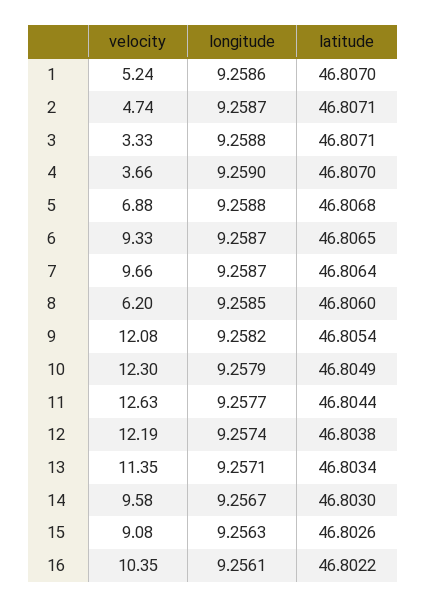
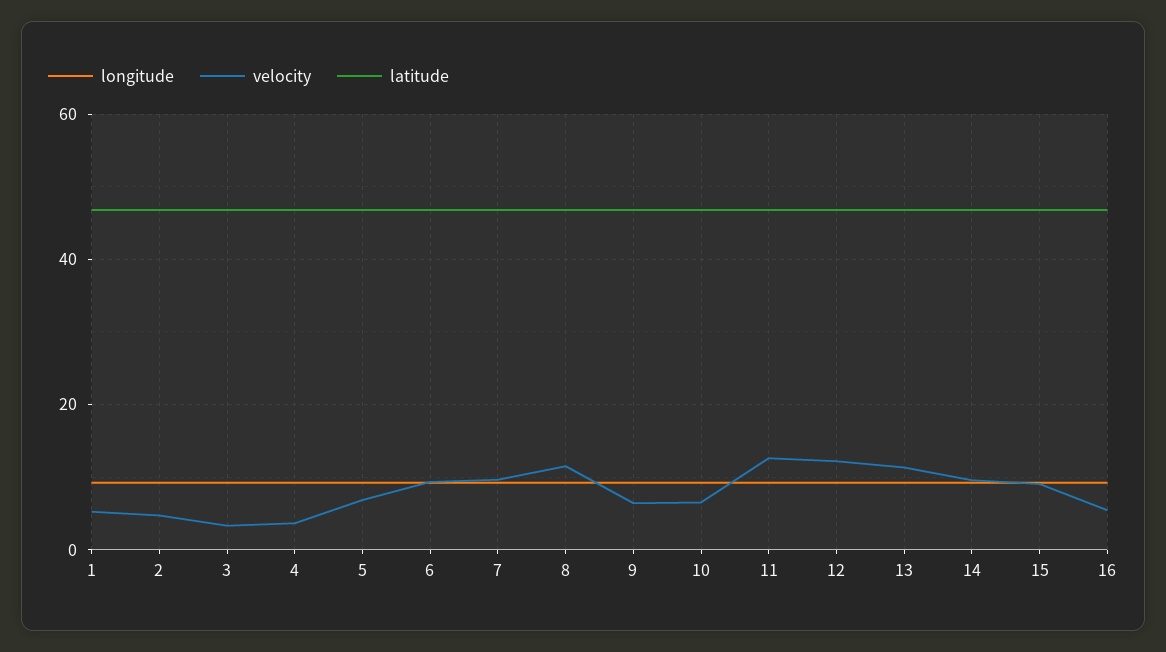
velocity, 8: 6.2 -> 12
velocity, 9: 12.08 -> 6
velocity, 10: 12.3 -> 6
velocity, 16: 10.35 -> 6

